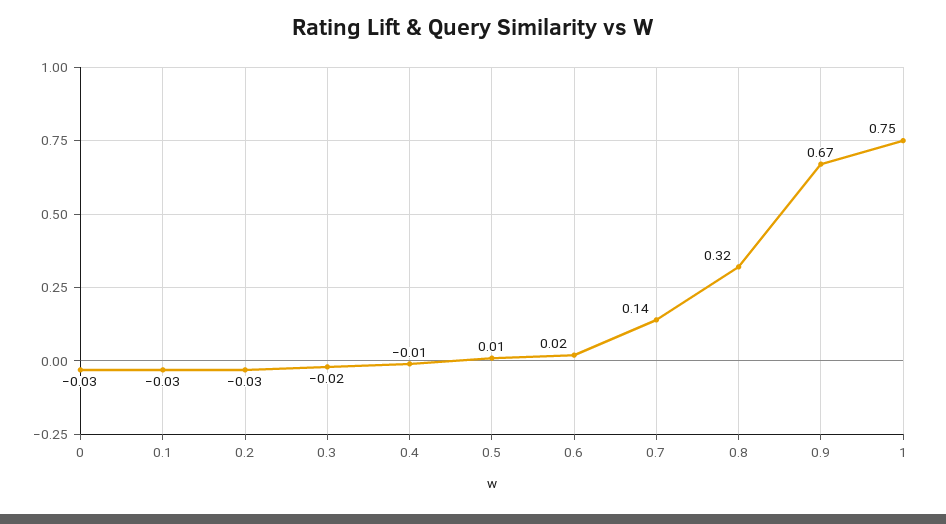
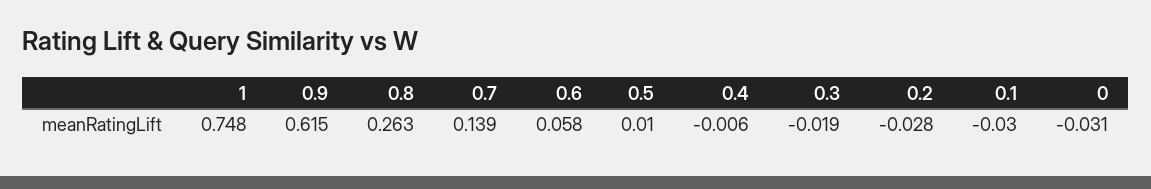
0.6: 0.02 -> 0.058
0.8: 0.32 -> 0.263
0.9: 0.67 -> 0.615

